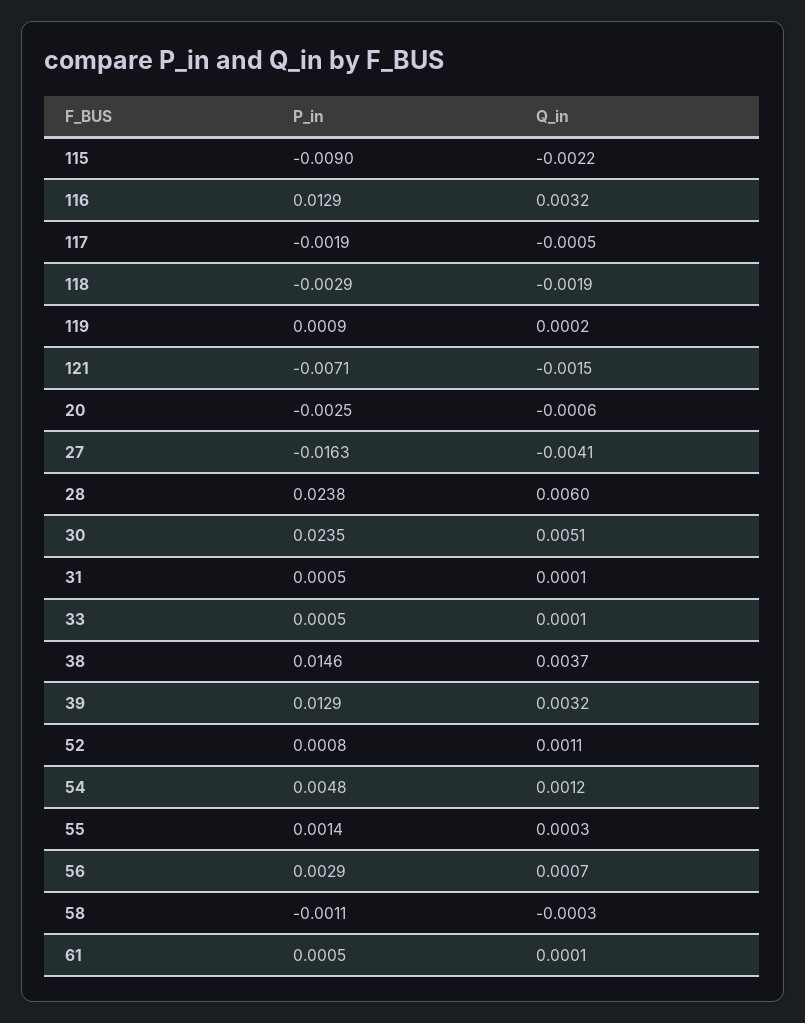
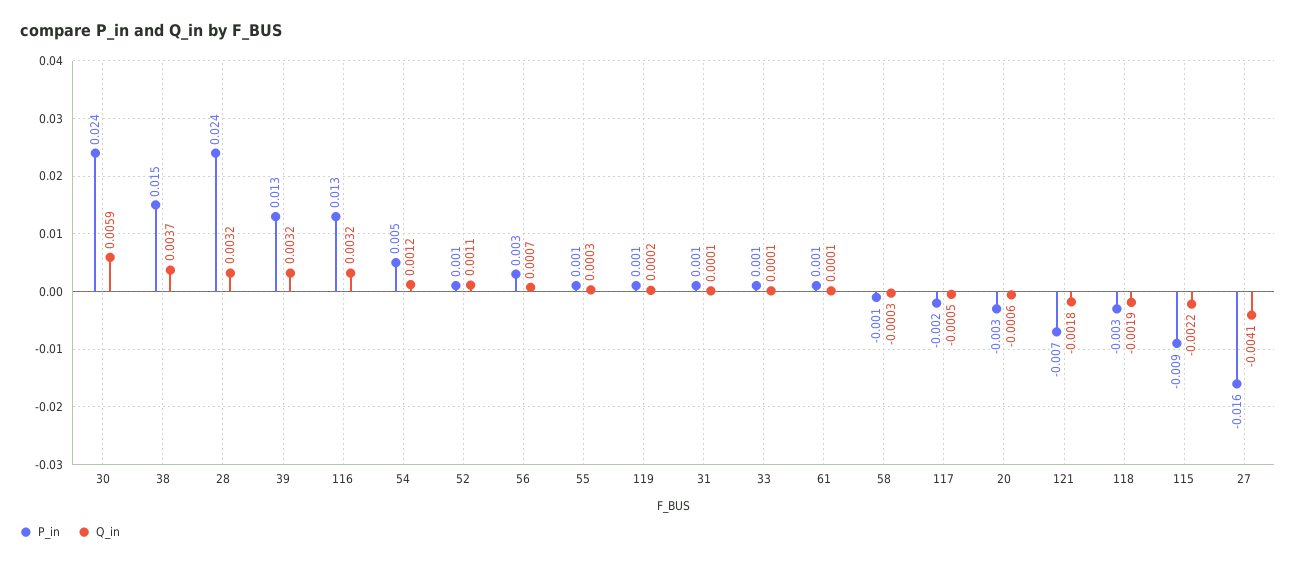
Q_in, 121: -0.0015 -> -0.0018
Q_in, 28: 0.006 -> 0.0032
Q_in, 30: 0.0051 -> 0.0059

